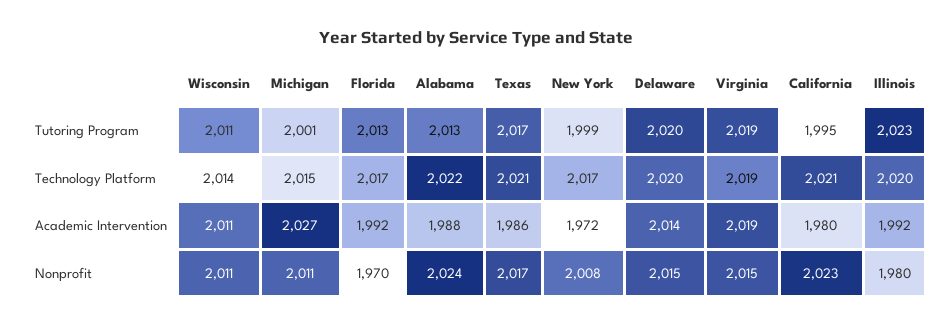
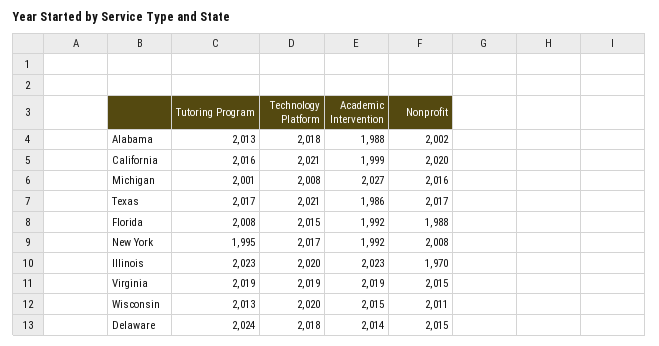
Wisconsin, Tutoring Program: 2011 -> 2013
Florida, Tutoring Program: 2013 -> 2008
New York, Tutoring Program: 1999 -> 1995
Delaware, Tutoring Program: 2020 -> 2024
California, Tutoring Program: 1995 -> 2016
Wisconsin, Technology Platform: 2014 -> 2020
Michigan, Technology Platform: 2015 -> 2008
Florida, Technology Platform: 2017 -> 2015
Alabama, Technology Platform: 2022 -> 2018
Delaware, Technology Platform: 2020 -> 2018
Wisconsin, Academic Intervention: 2011 -> 2015
New York, Academic Intervention: 1972 -> 1992
California, Academic Intervention: 1980 -> 1999
Illinois, Academic Intervention: 1992 -> 2023
Michigan, Nonprofit: 2011 -> 2016
Florida, Nonprofit: 1970 -> 1988
Alabama, Nonprofit: 2024 -> 2002
California, Nonprofit: 2023 -> 2020
Illinois, Nonprofit: 1980 -> 1970

